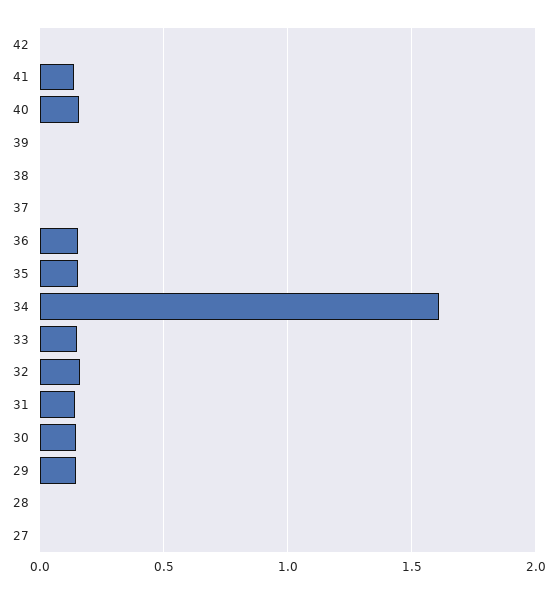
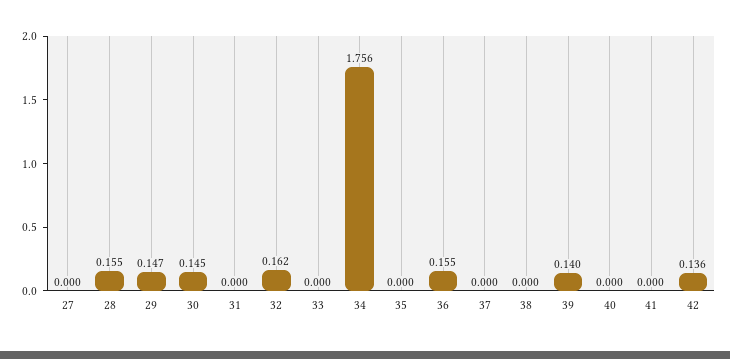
42: 0 -> 0.136
41: 0.15 -> 0
40: 0.15 -> 0
39: 0 -> 0.14
35: 0.15 -> 0
34: 1.6 -> 1.756
33: 0.15 -> 0
31: 0.15 -> 0
28: 0 -> 0.155

